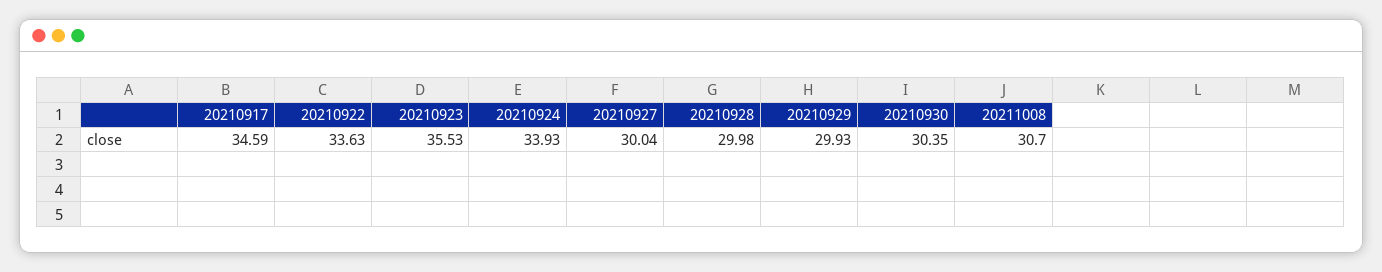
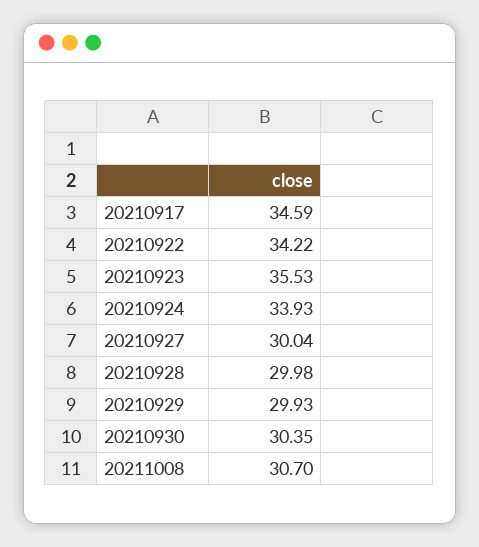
20210922: 33.63 -> 34.22

